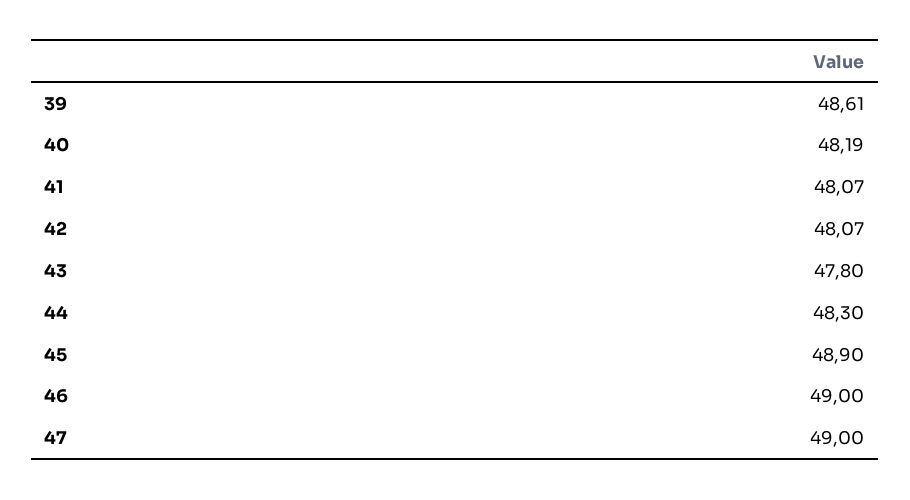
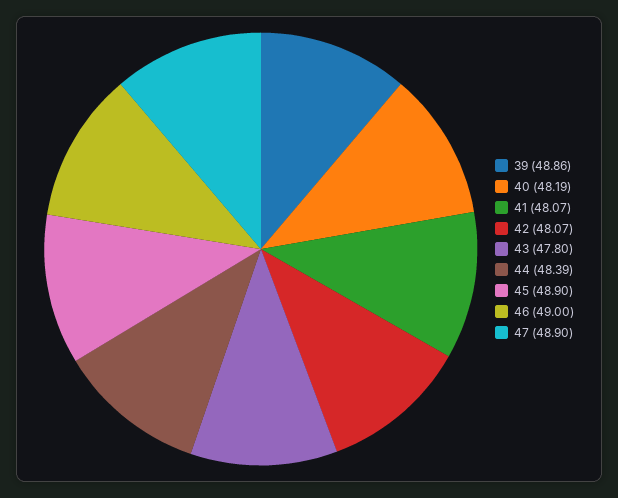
39: 48.61 -> 48.86
44: 48.3 -> 48.39
47: 49 -> 48.9

